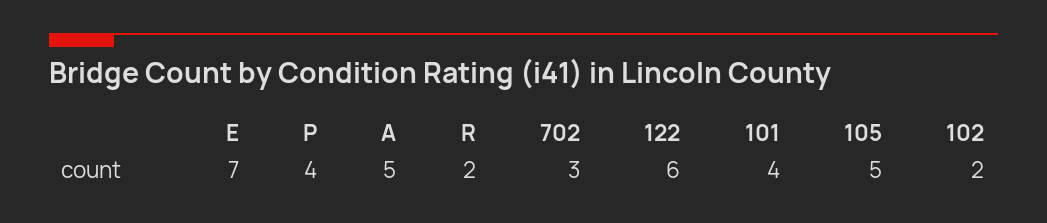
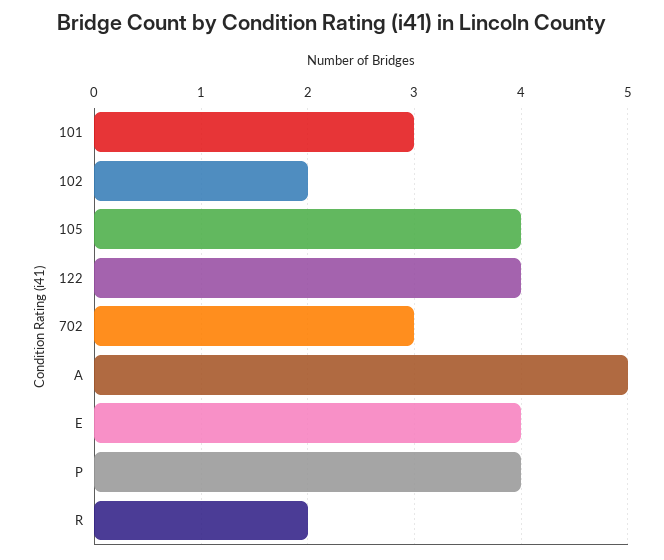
E: 7 -> 4
122: 6 -> 4
101: 4 -> 3
105: 5 -> 4

